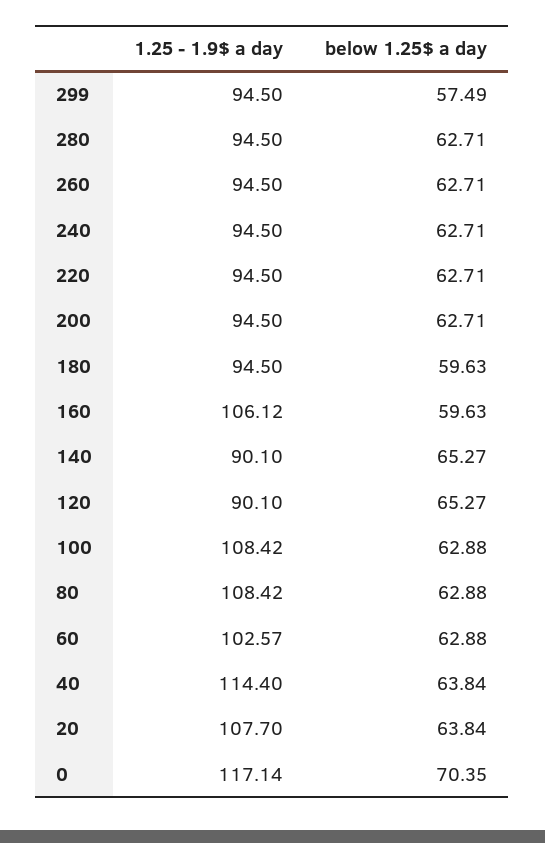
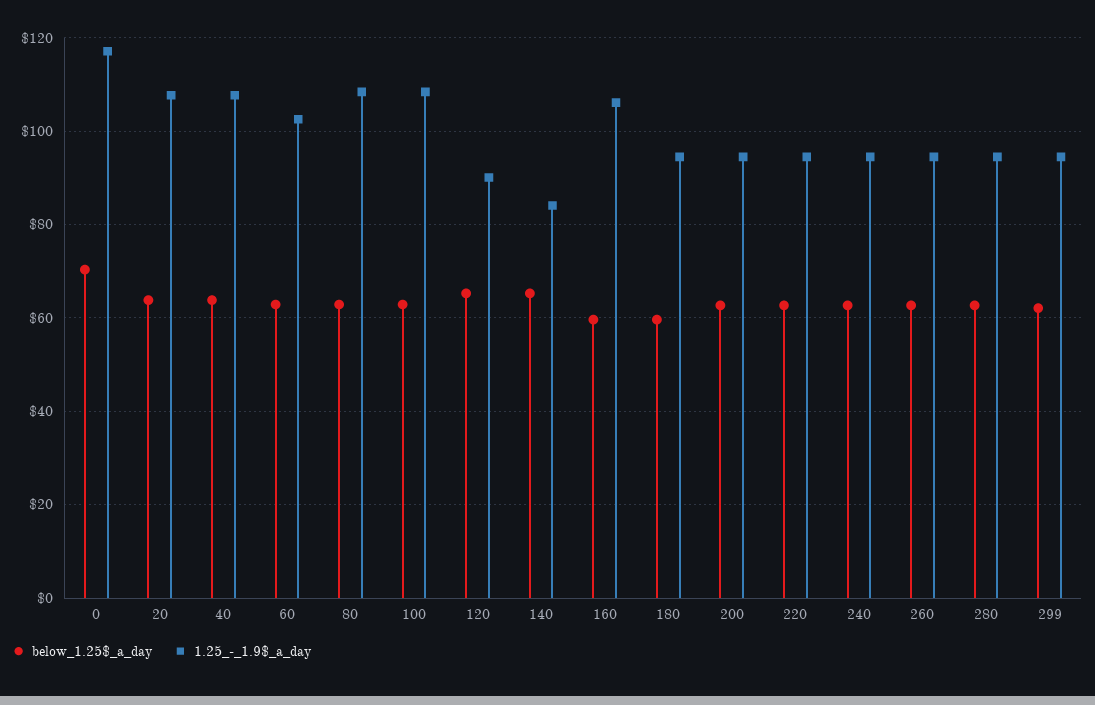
below 1.25$ a day, 299: 57.49 -> 62
1.25 - 1.9$ a day, 140: 90.1 -> 84
1.25 - 1.9$ a day, 40: 114.4 -> 108

